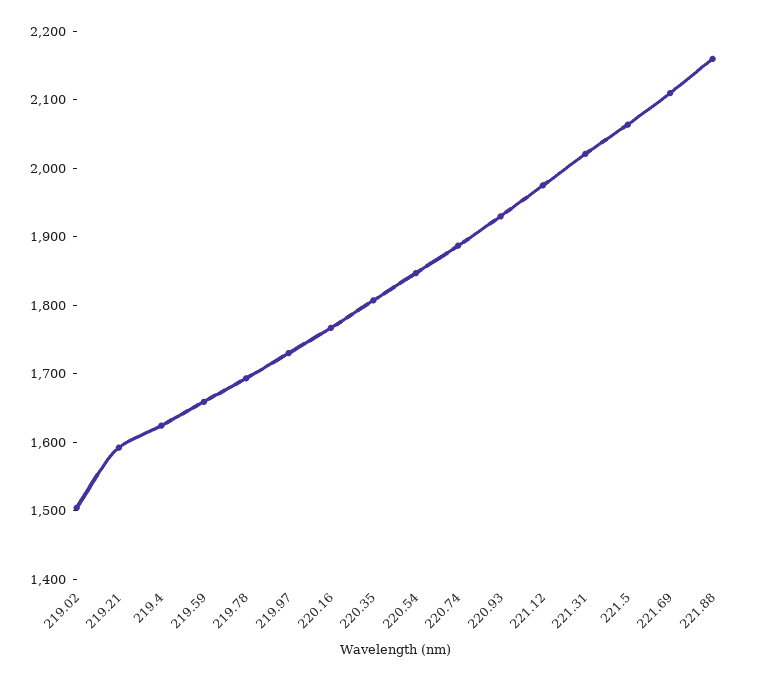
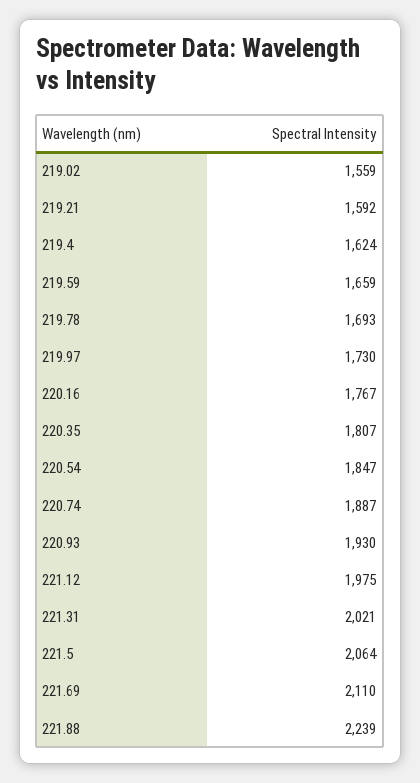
219.02: 1500 -> 1559
221.88: 2160 -> 2239

